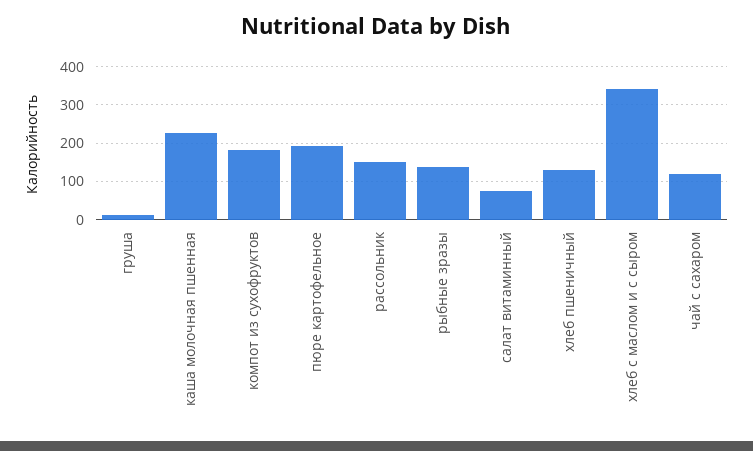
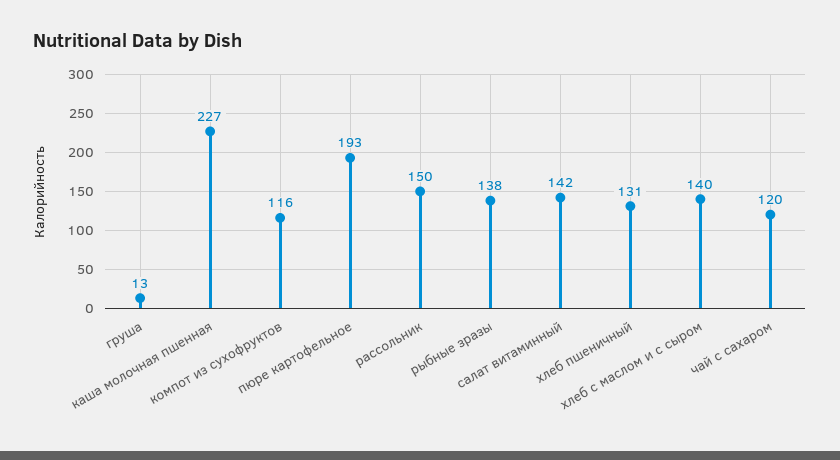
компот из сухофруктов: 180 -> 116
салат витаминный: 80 -> 142
хлеб с маслом и с сыром: 340 -> 140

